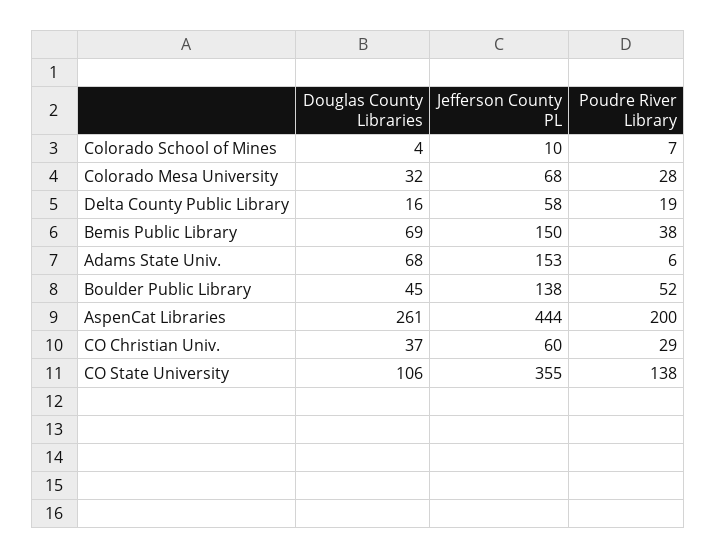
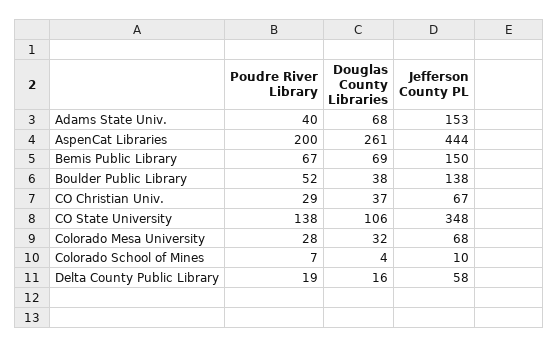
Poudre River Library, Bemis Public Library: 38 -> 67
Poudre River Library, Adams State Univ.: 6 -> 40
Douglas County Libraries, Boulder Public Library: 45 -> 38
Jefferson County PL, CO Christian Univ.: 60 -> 67
Jefferson County PL, CO State University: 355 -> 348

